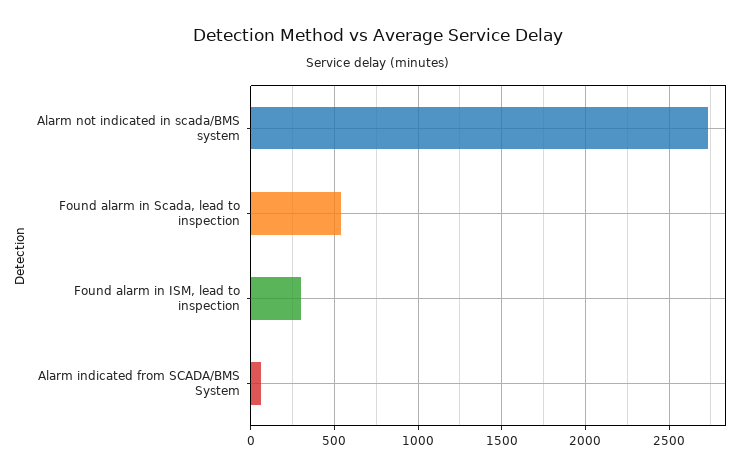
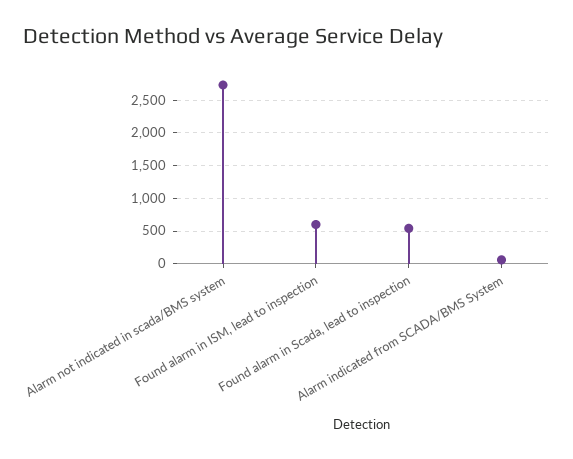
Found alarm in ISM, lead to inspection: 300 -> 600

